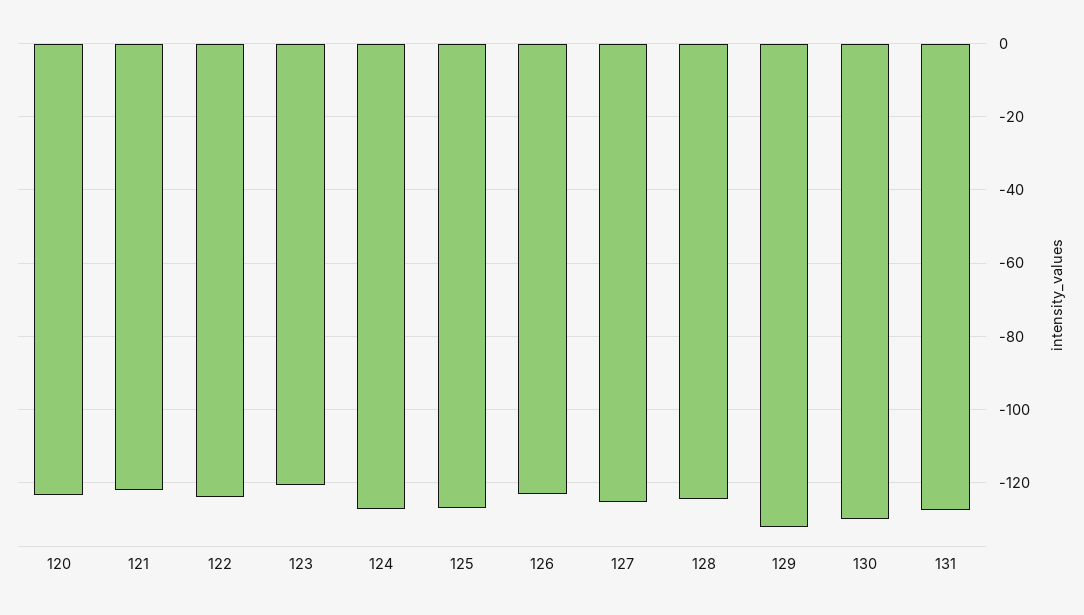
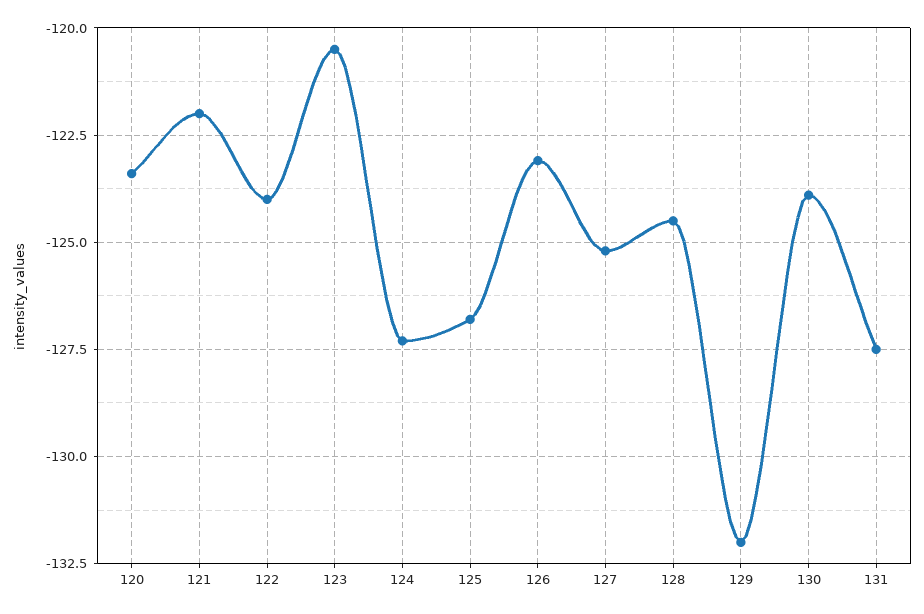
130: -130 -> -124

